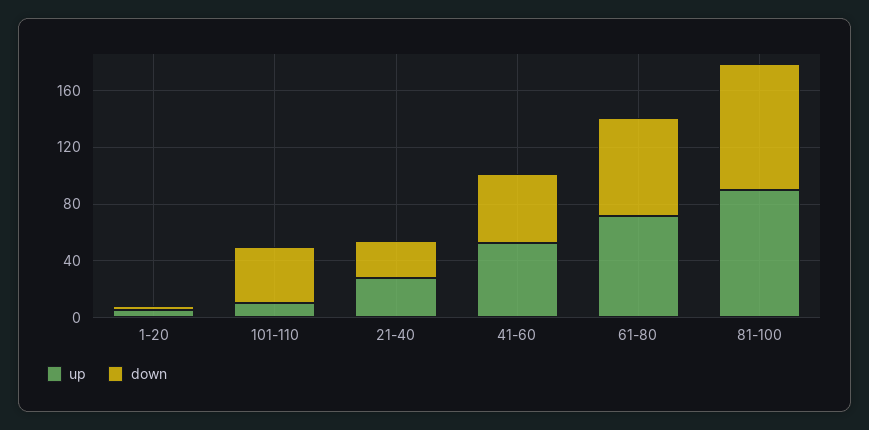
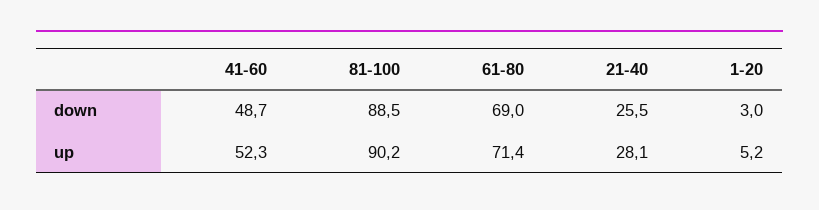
up, 101-110: 10 -> none
down, 101-110: 40 -> none

